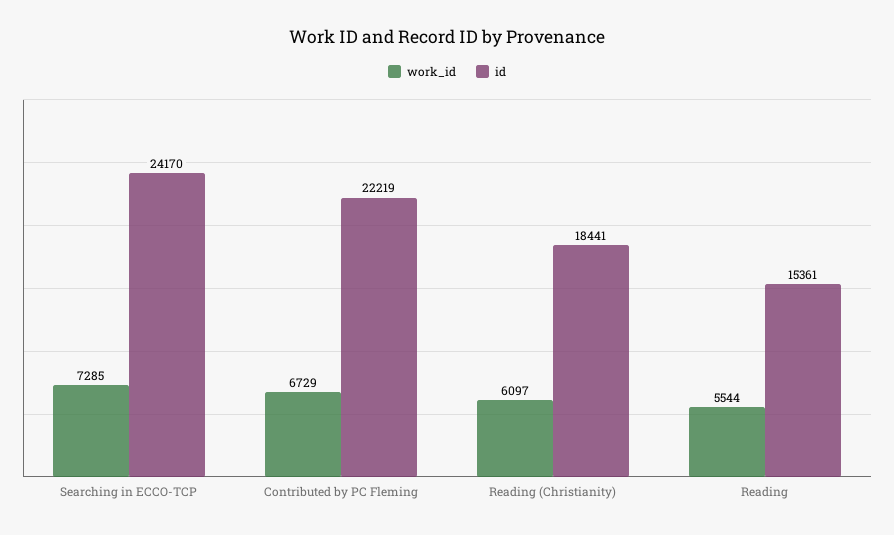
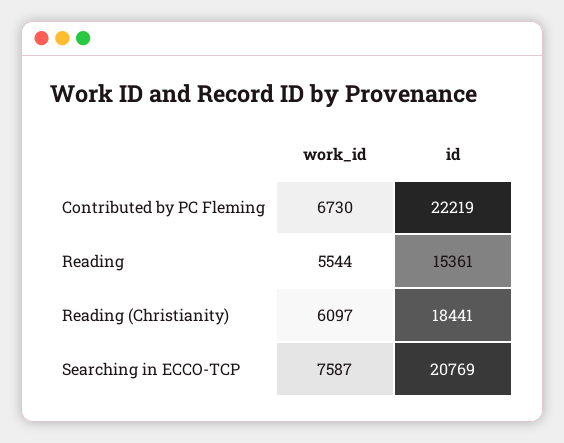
work_id, Searching in ECCO-TCP: 7285 -> 7587
id, Searching in ECCO-TCP: 24170 -> 20769
work_id, Contributed by PC Fleming: 6729 -> 6730

